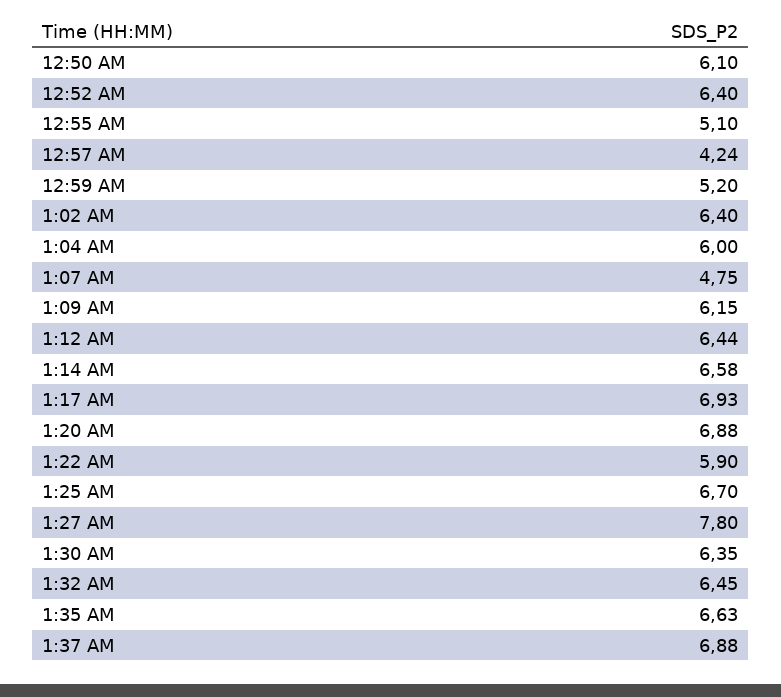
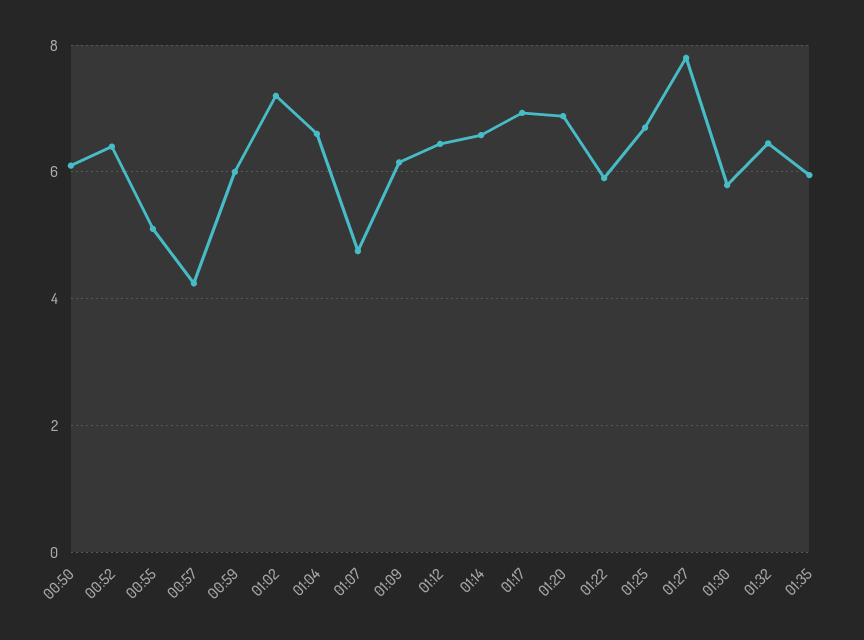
12:59 AM: 5.2 -> 6
1:02 AM: 6.4 -> 7.2
1:04 AM: 6 -> 6.6
1:30 AM: 6.35 -> 5.8
1:35 AM: 6.63 -> 6
1:37 AM: 6.88 -> none

